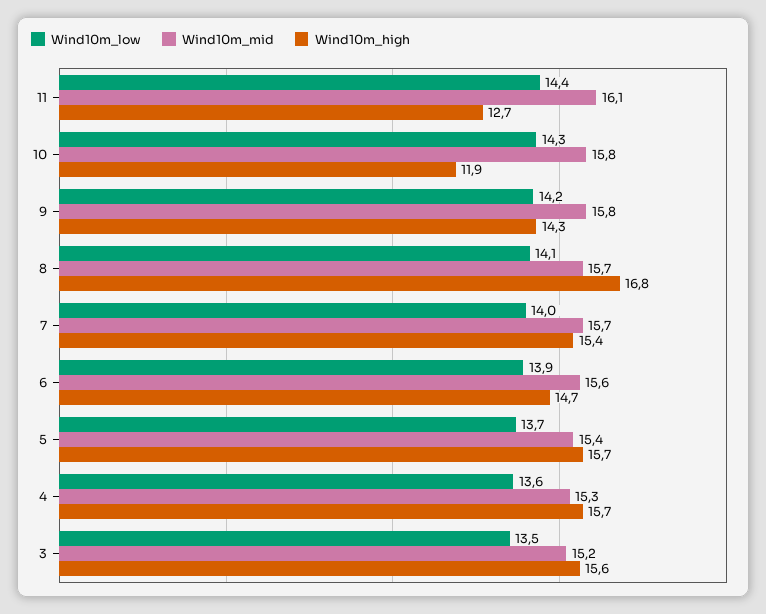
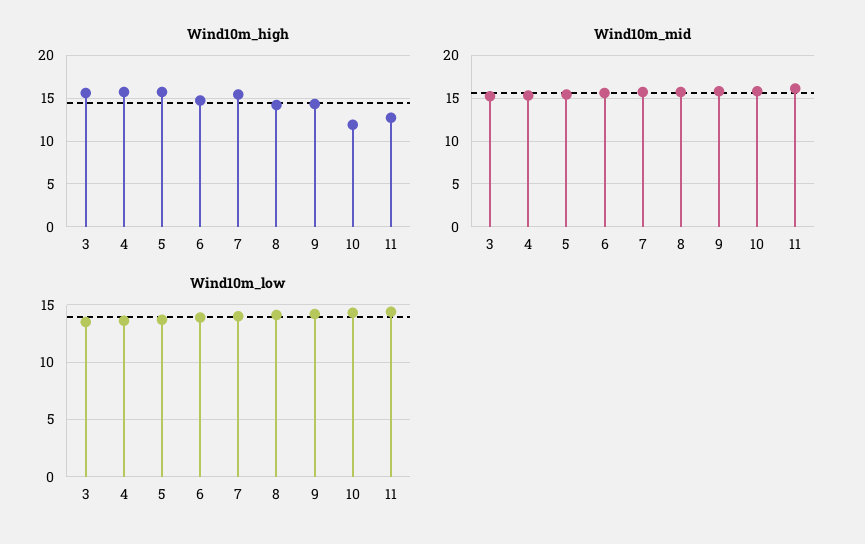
Wind10m_high, 8: 16.8 -> 14

